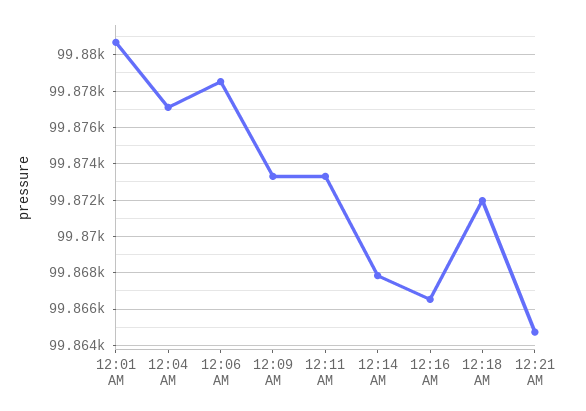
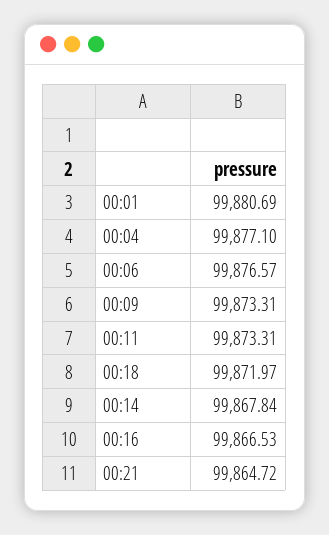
12:06 AM: 99878.5 -> 99876.57

